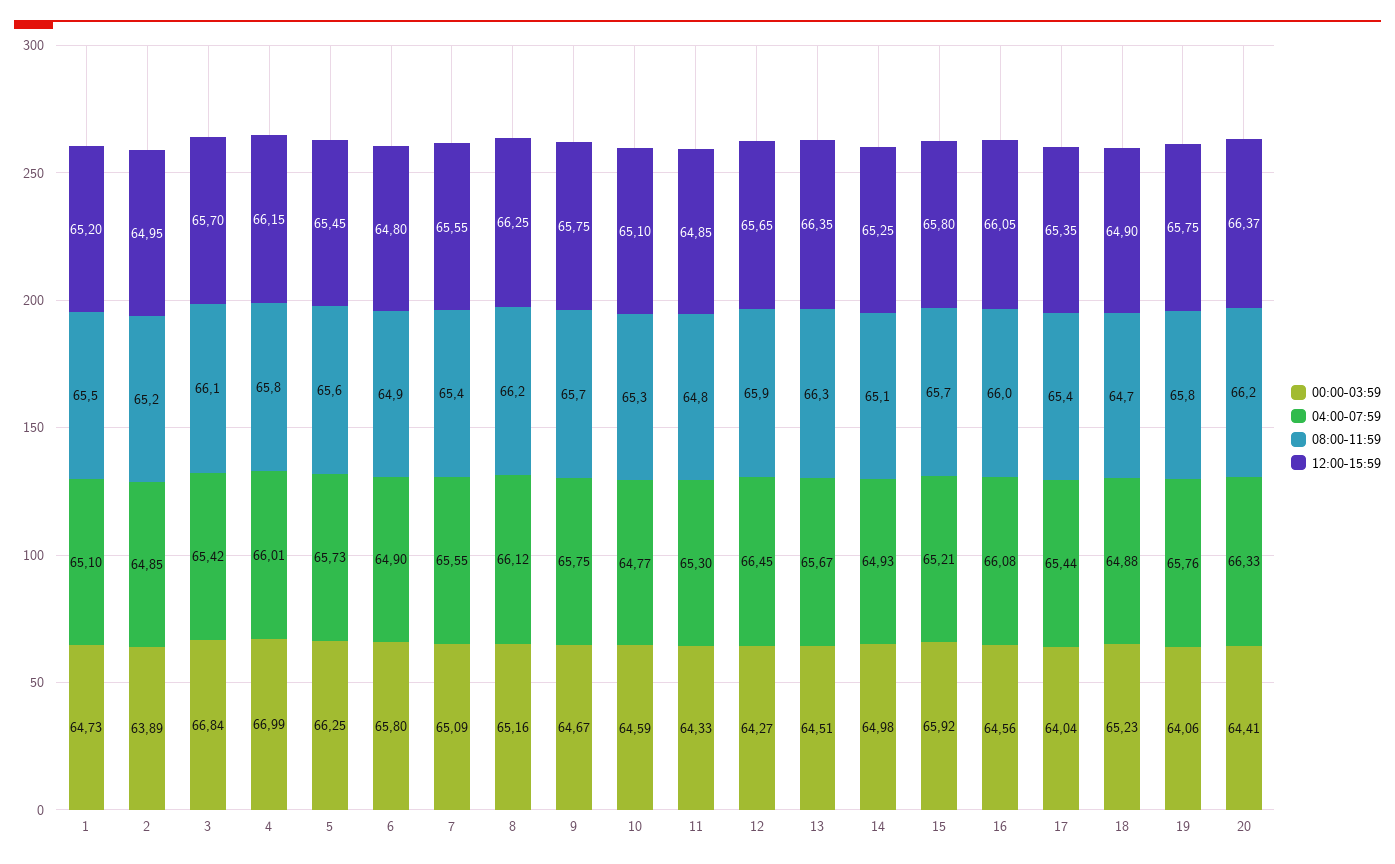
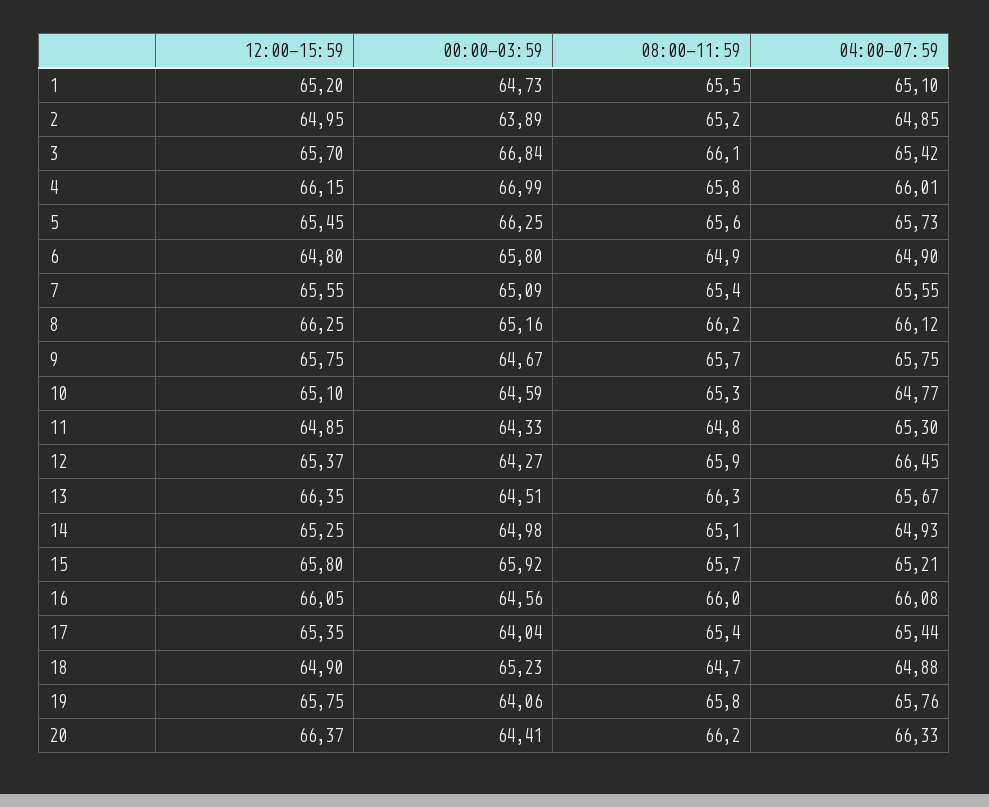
12:00-15:59, 12: 65.65 -> 65.37

